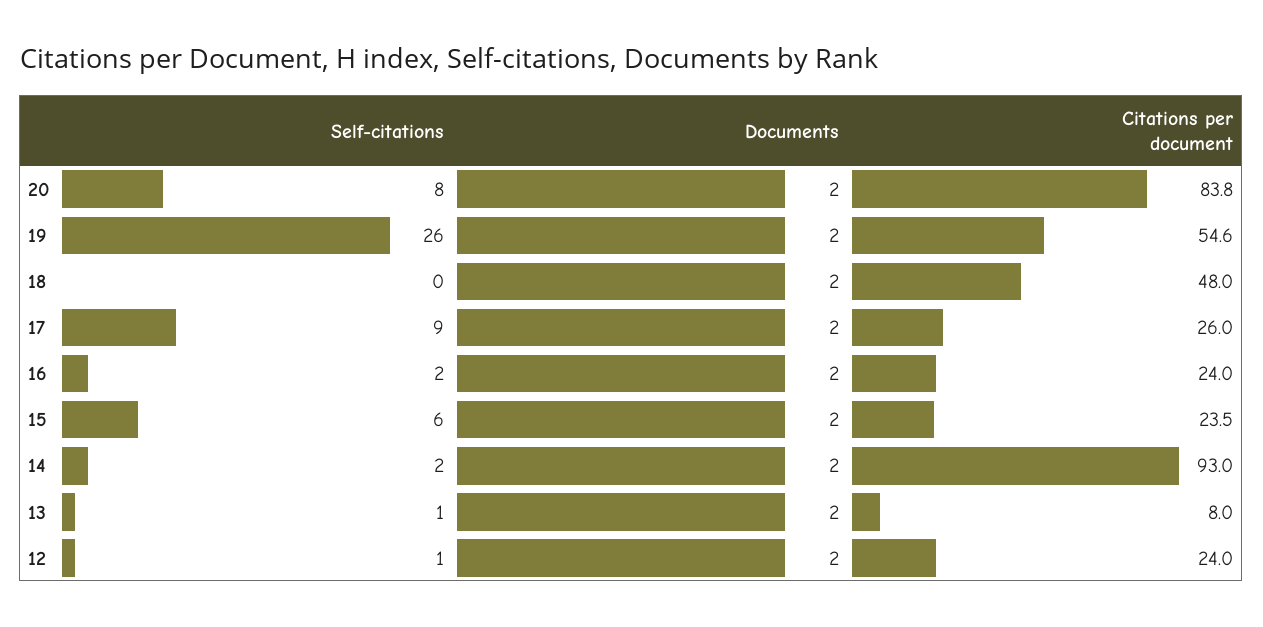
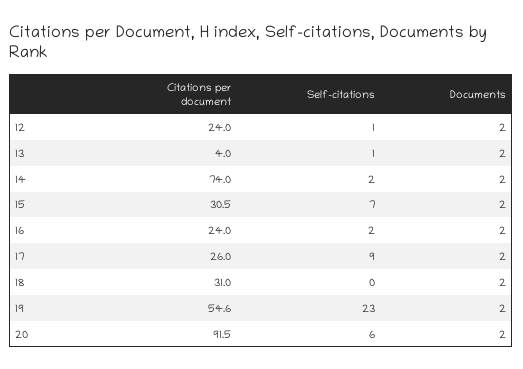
Self-citations, 20: 8 -> 6
Citations per document, 20: 83.8 -> 91.5
Self-citations, 19: 26 -> 23
Citations per document, 18: 48 -> 31
Self-citations, 15: 6 -> 7
Citations per document, 15: 23.5 -> 30.5
Citations per document, 14: 93 -> 74
Citations per document, 13: 8 -> 4

